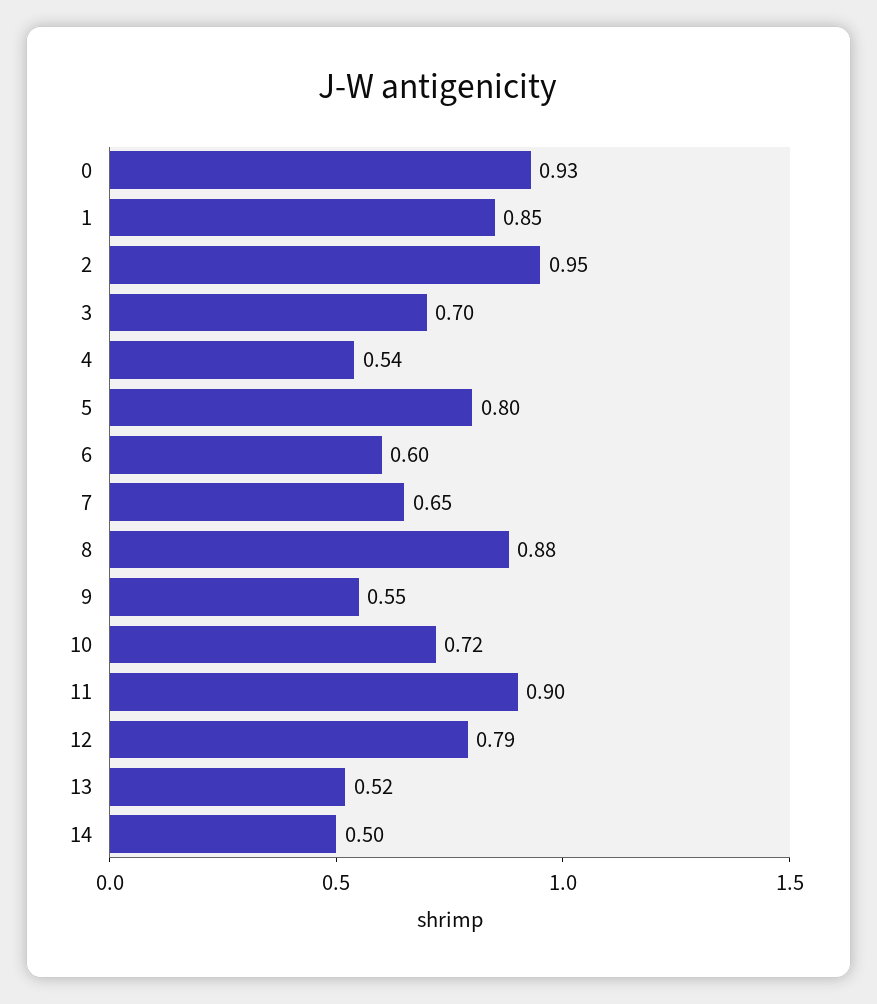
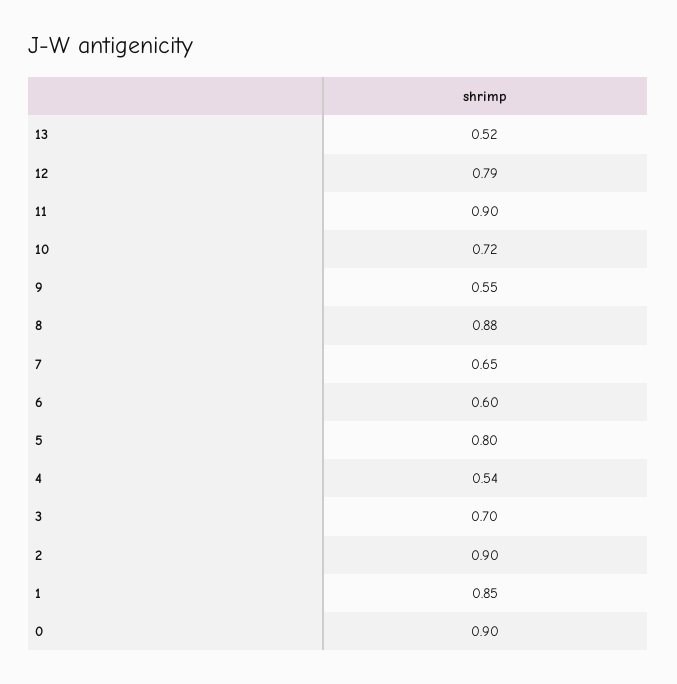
0: 0.93 -> 0.9
2: 0.95 -> 0.9
14: 0.5 -> none

